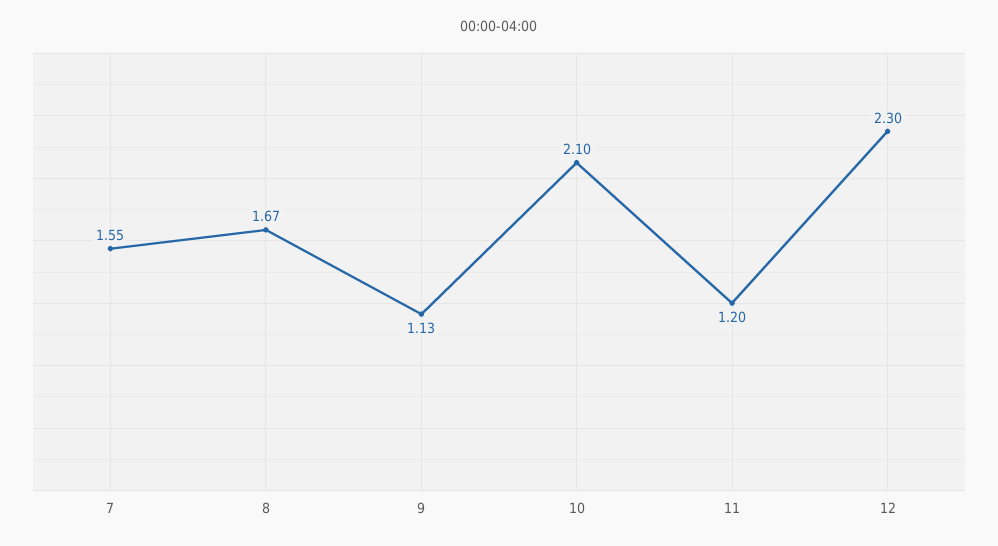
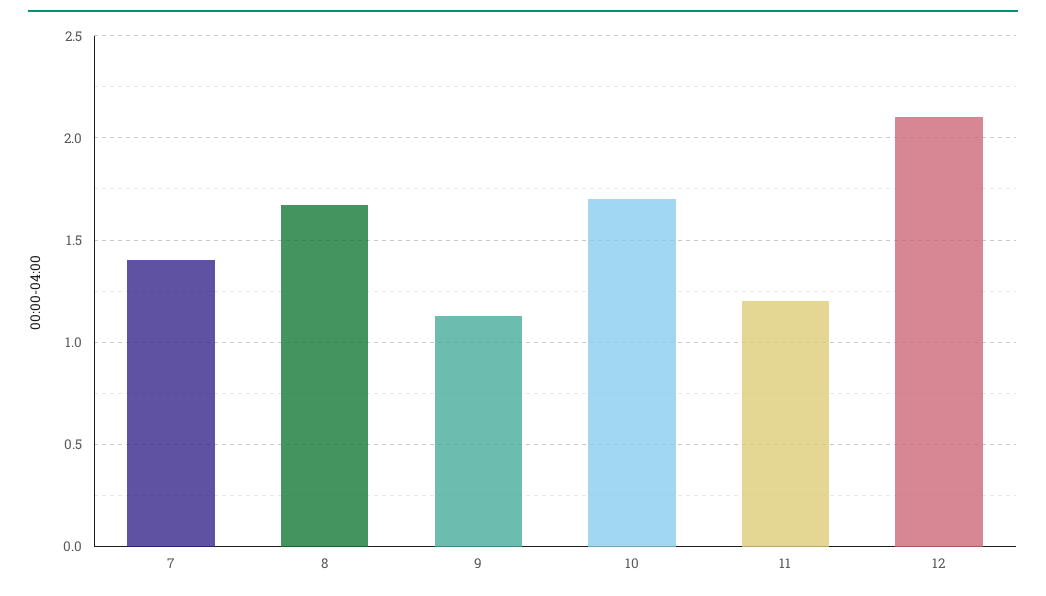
7: 1.55 -> 1.4
10: 2.1 -> 1.7
12: 2.3 -> 2.1

